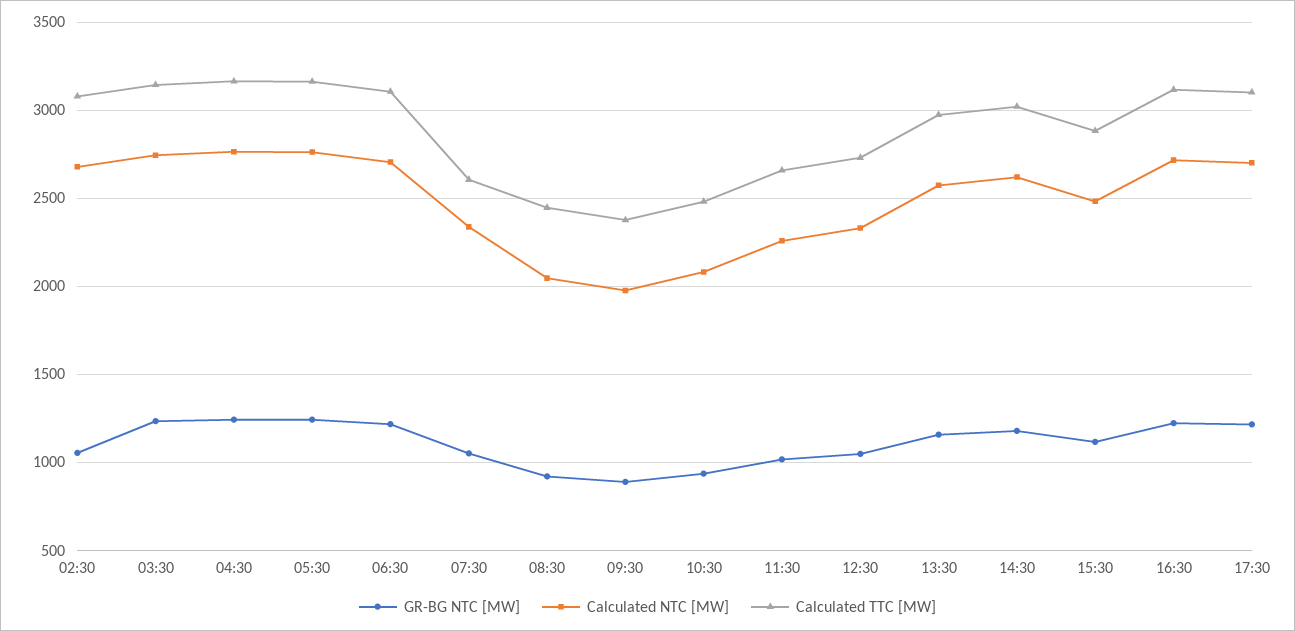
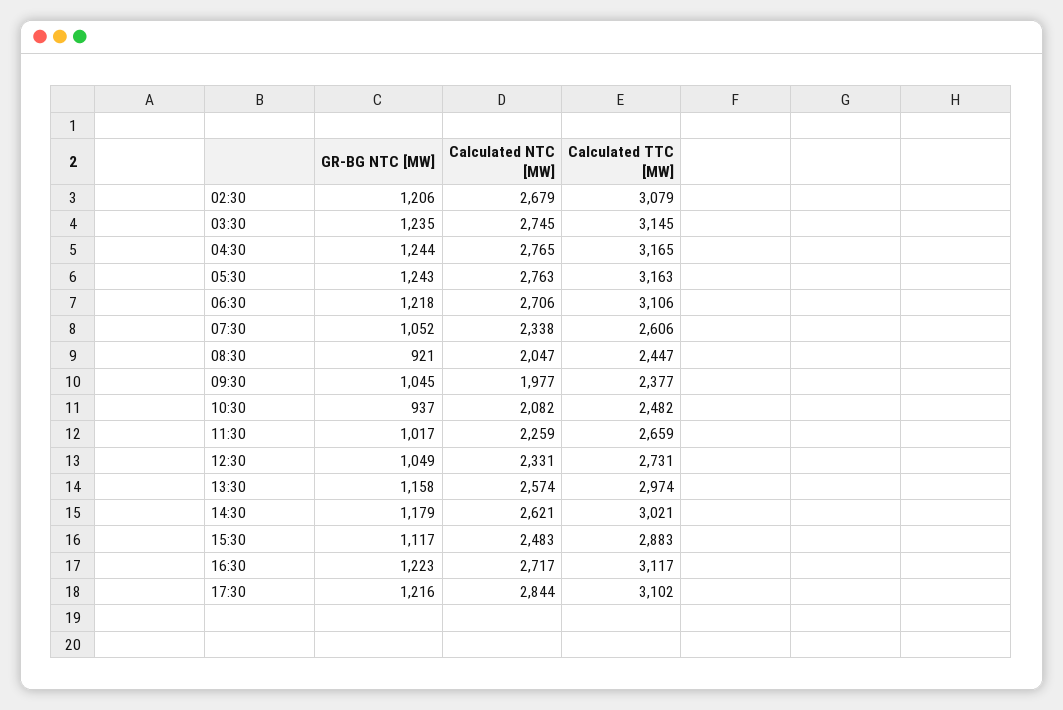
GR-BG NTC [MW], 02:30: 1050 -> 1206
GR-BG NTC [MW], 09:30: 900 -> 1045
Calculated NTC [MW], 17:30: 2700 -> 2844

